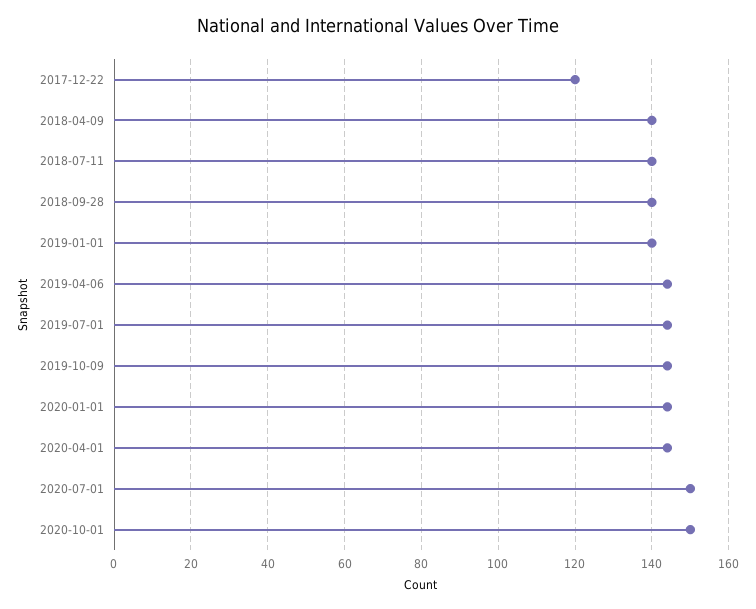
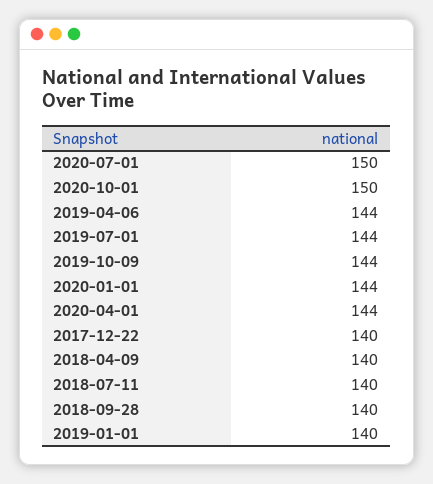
2017-12-22: 120 -> 140

